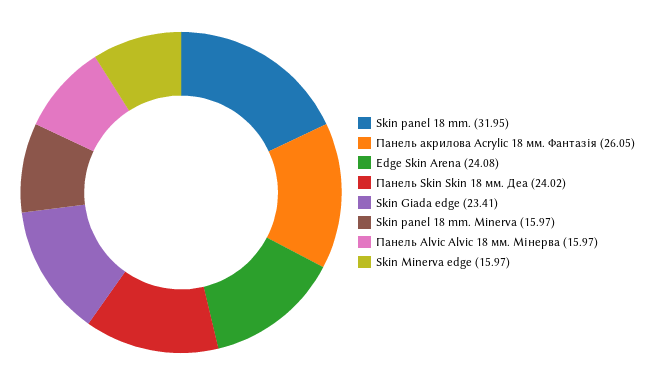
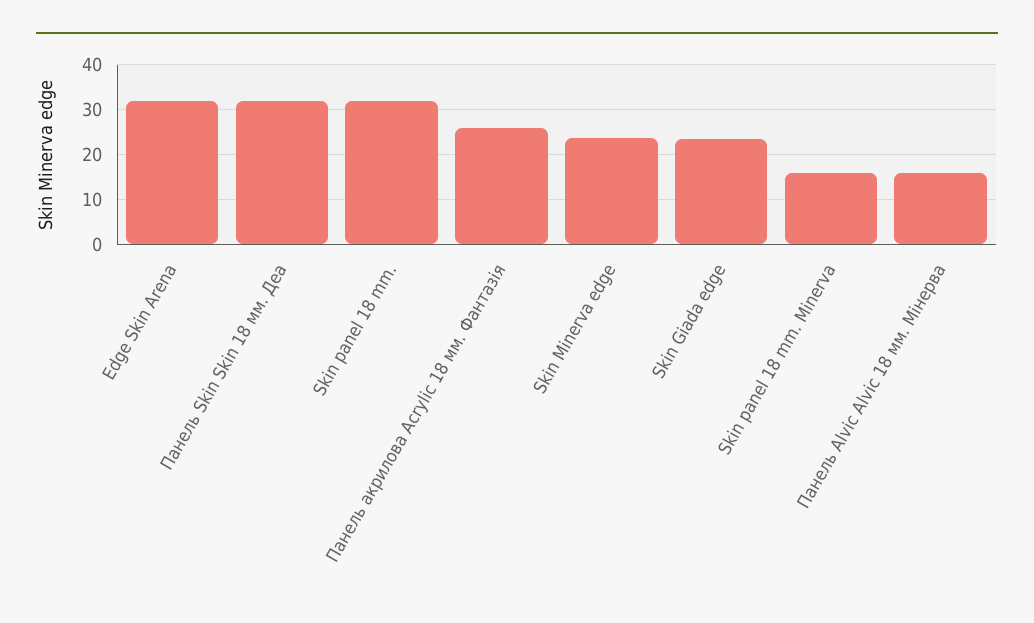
Edge Skin Arena: 24.08 -> 32
Панель Skin Skin 18 мм. Деа: 24.02 -> 32
Skin Minerva edge: 15.97 -> 24

